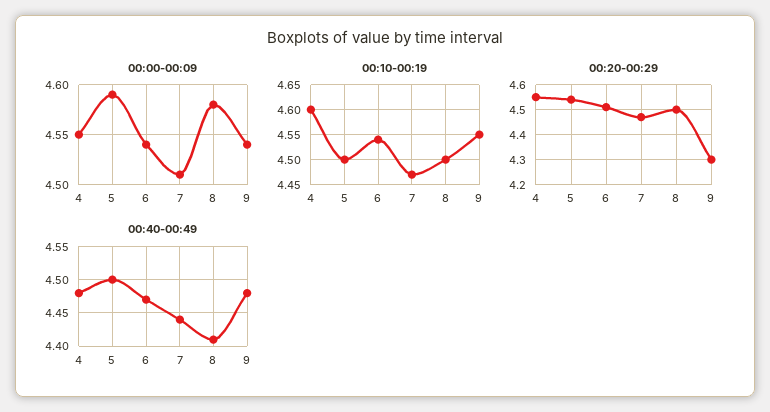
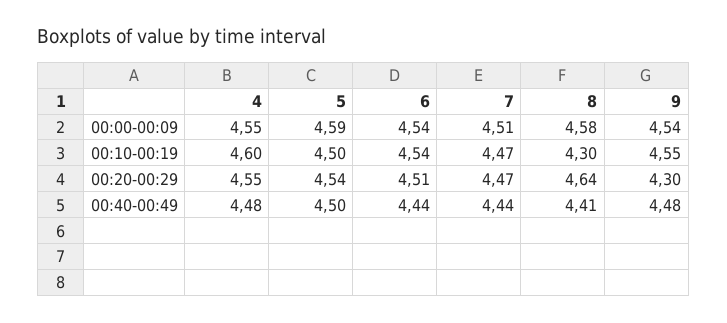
00:10-00:19, 8: 4.5 -> 4.3
00:20-00:29, 8: 4.5 -> 4.64
00:40-00:49, 6: 4.47 -> 4.44

